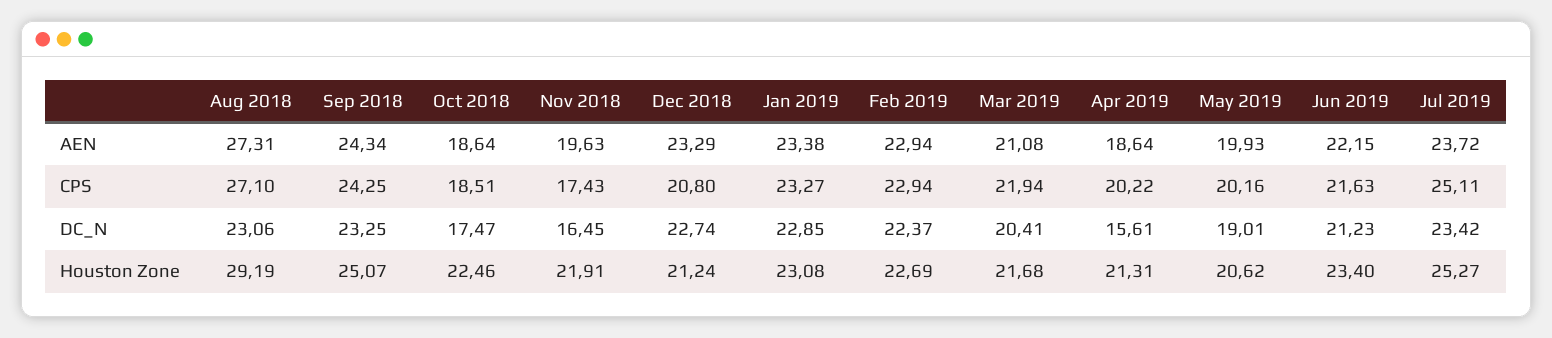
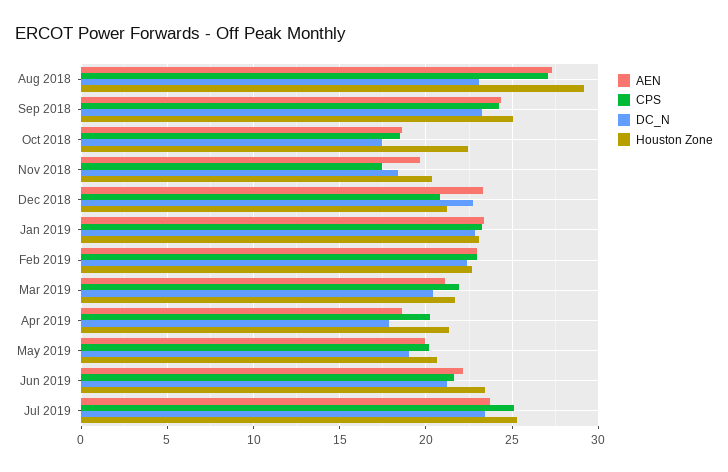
DC_N, Nov 2018: 16.45 -> 18.5
DC_N, Apr 2019: 15.61 -> 18
Houston Zone, Nov 2018: 21.91 -> 20.5

